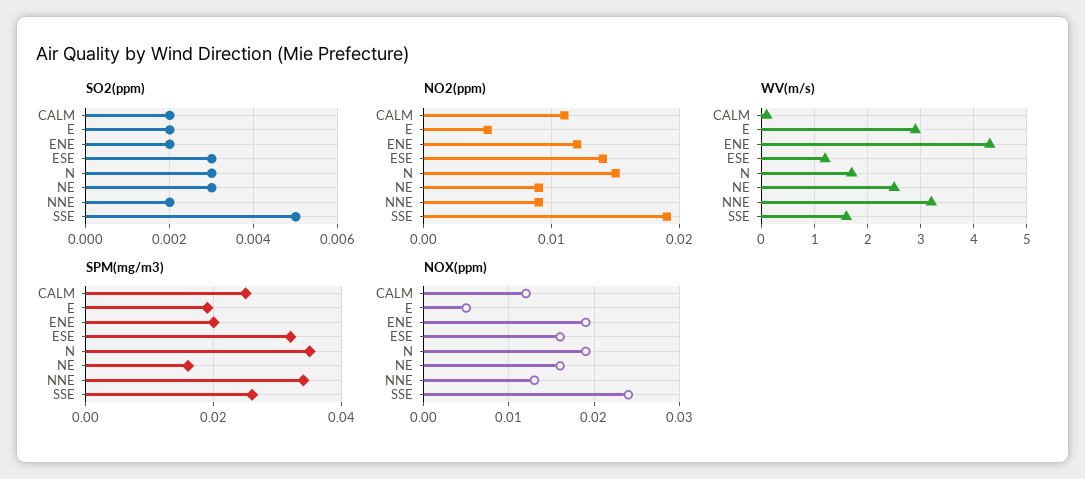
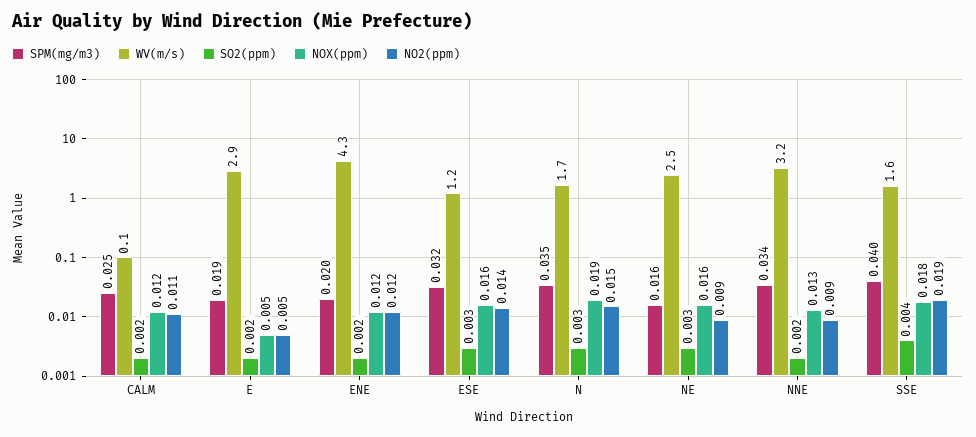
SO2(ppm), SSE: 0.005 -> 0.004
SPM(mg/m3), SSE: 0.025 -> 0.04
NOX(ppm), ENE: 0.019 -> 0.012
NOX(ppm), SSE: 0.024 -> 0.018

